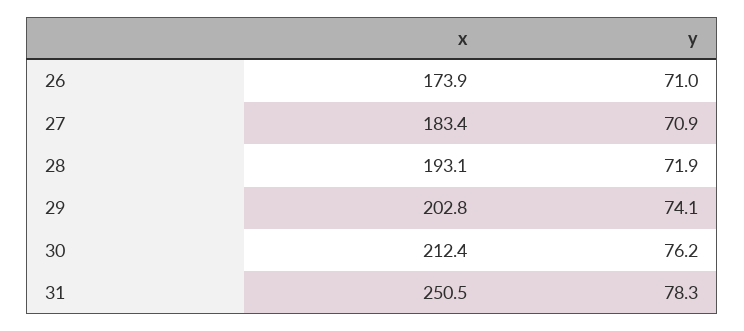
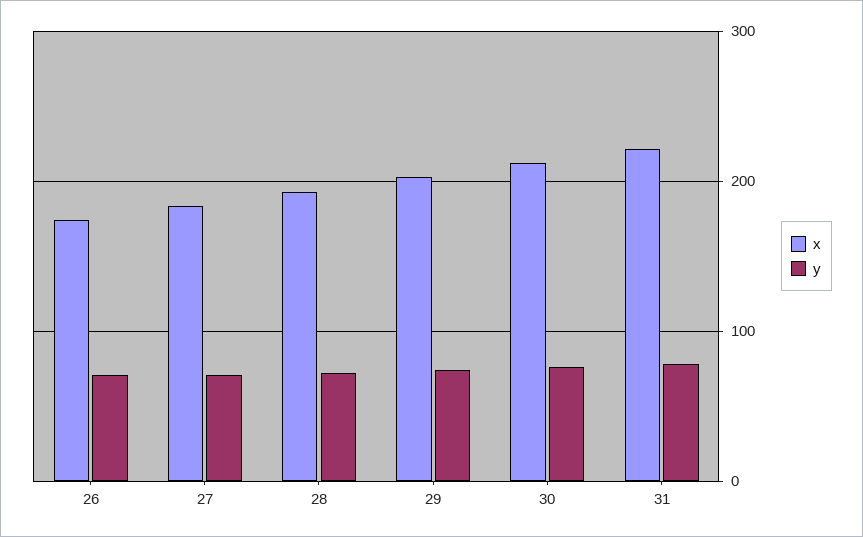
x, 31: 250.5 -> 220

